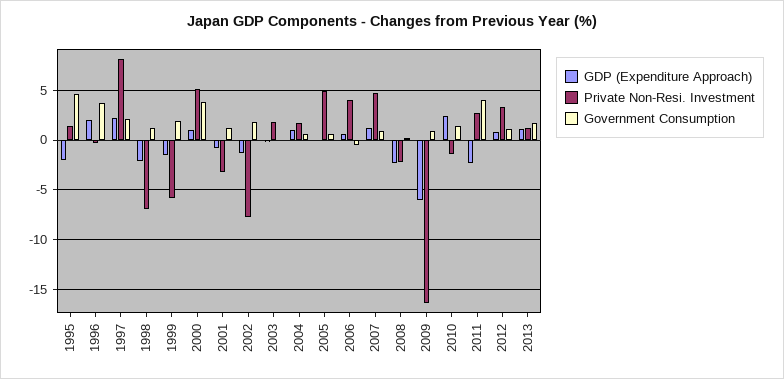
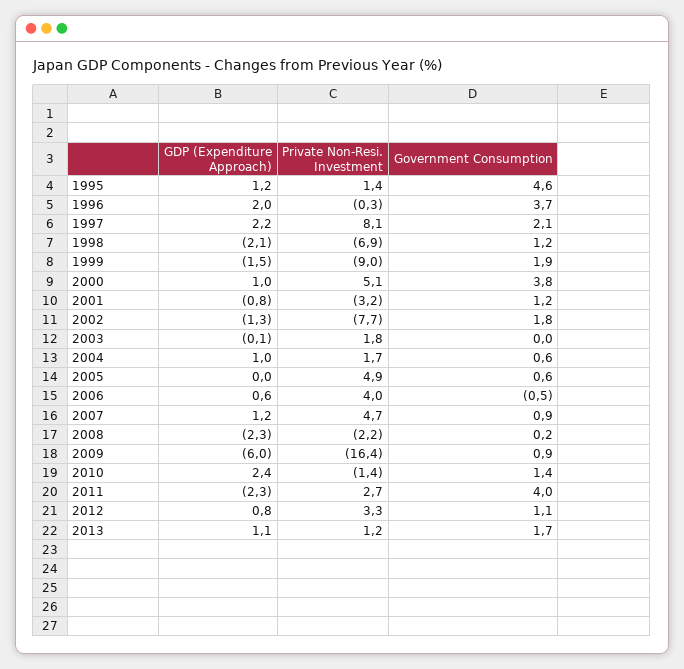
GDP (Expenditure Approach), 1995: -2 -> 1.2
Private Non-Resi. Investment, 1999: -6 -> -9

